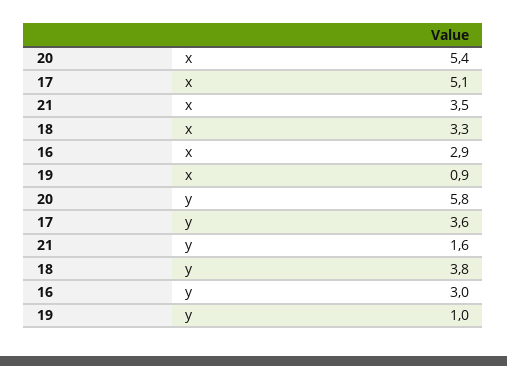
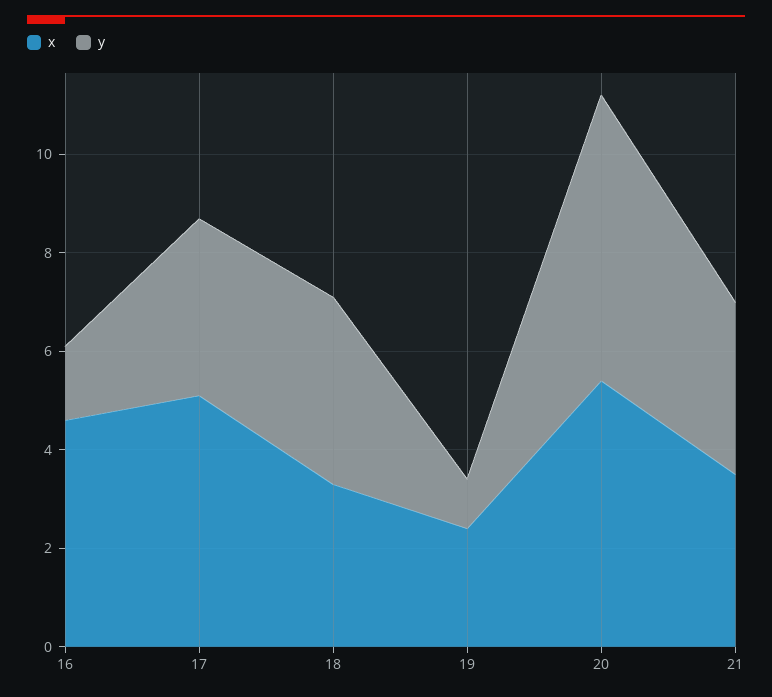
x, 16: 2.9 -> 4.5
x, 19: 0.9 -> 2.5
y, 21: 1.6 -> 3.5
y, 16: 3 -> 1.5

